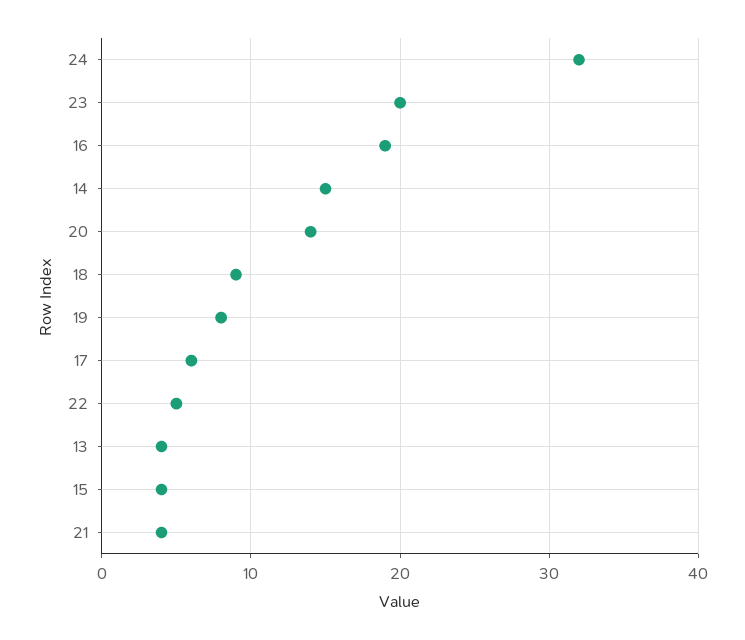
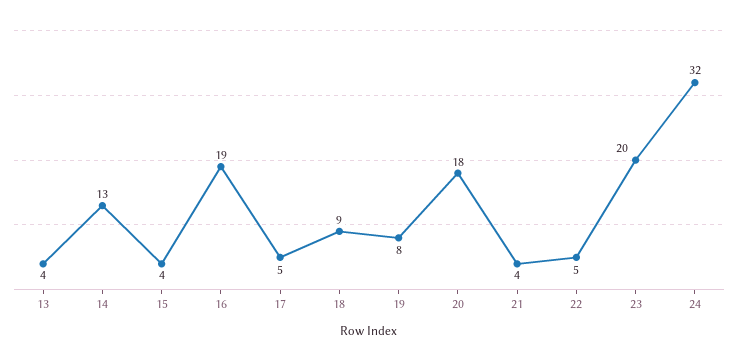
14: 15 -> 13
20: 14 -> 18
17: 6 -> 5

